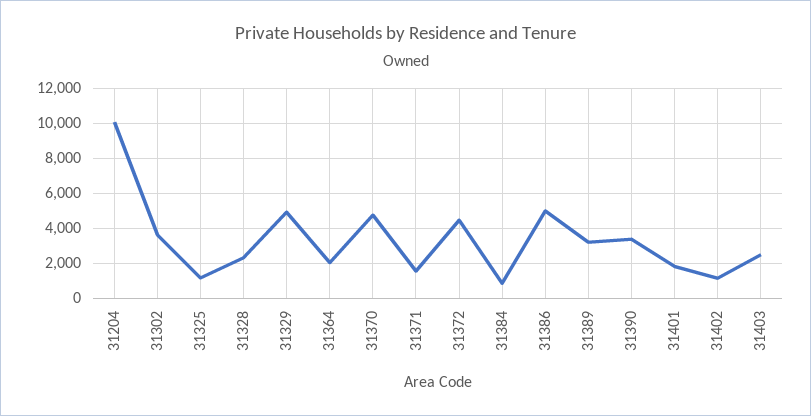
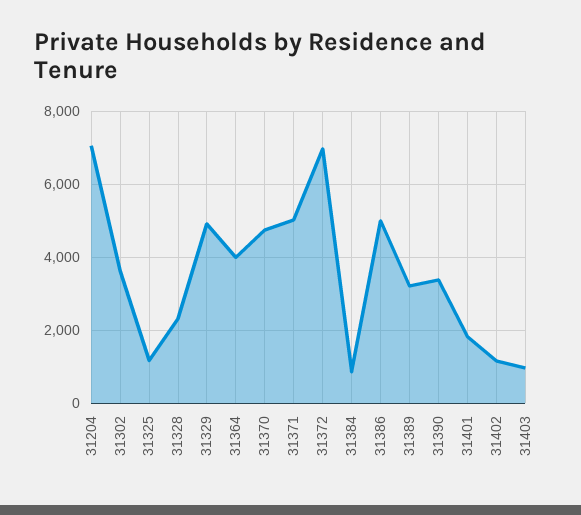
31204: 10000 -> 7000
31364: 2000 -> 4000
31371: 1500 -> 5000
31372: 4500 -> 7000
31403: 2500 -> 1000

